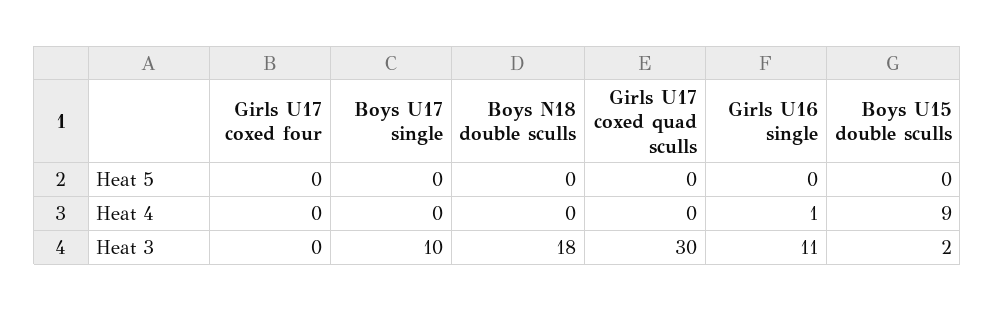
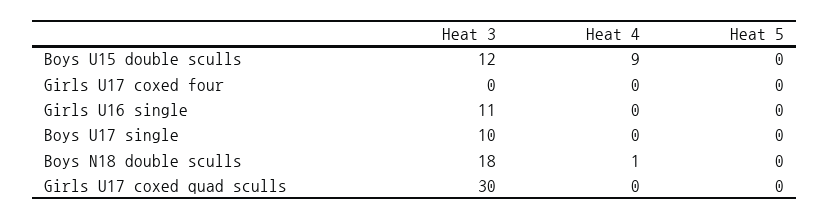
Boys N18 double sculls, Heat 4: 0 -> 1
Girls U16 single, Heat 4: 1 -> 0
Boys U15 double sculls, Heat 3: 2 -> 12

